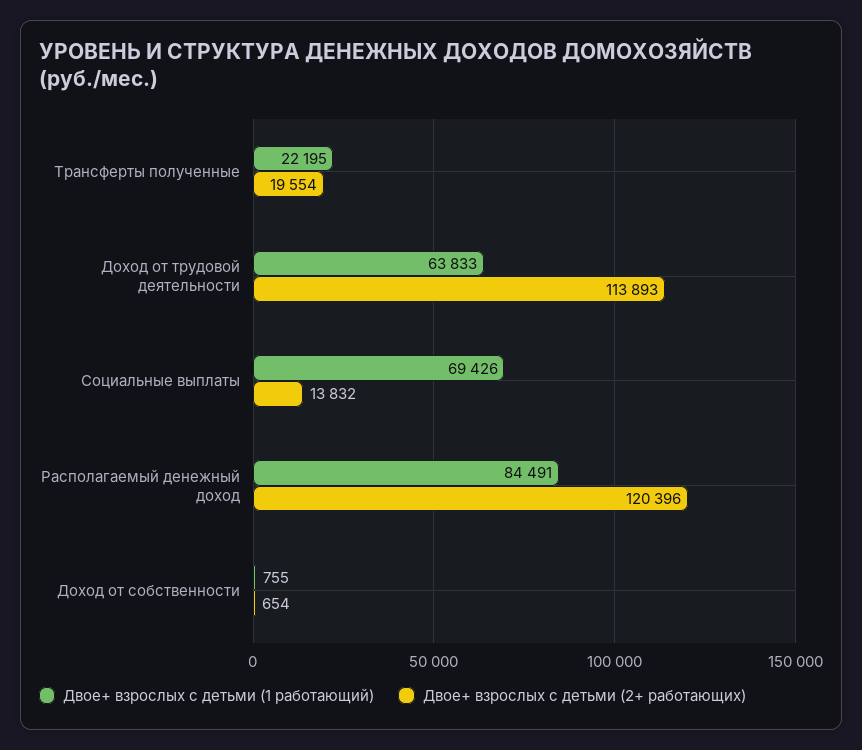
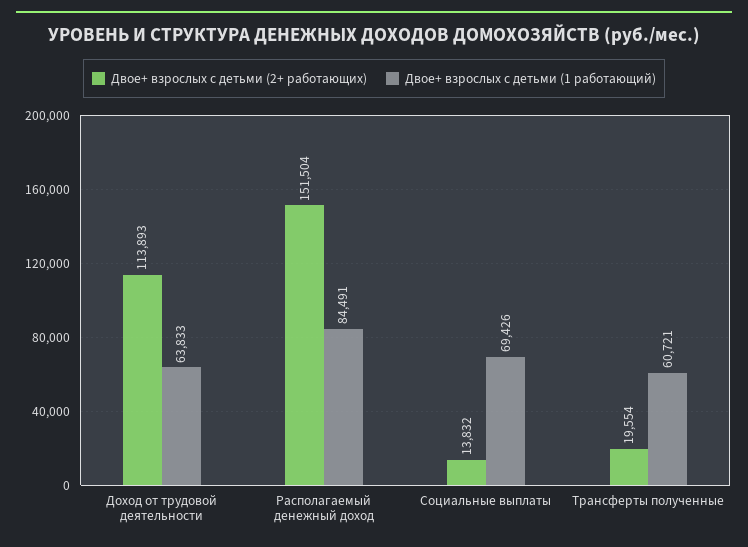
Двое+ взрослых с детьми (1 работающий), Трансферты полученные: 22195 -> 60721
Двое+ взрослых с детьми (2+ работающих), Располагаемый денежный доход: 120396 -> 151504
Двое+ взрослых с детьми (1 работающий), Доход от собственности: 755 -> none
Двое+ взрослых с детьми (2+ работающих), Доход от собственности: 654 -> none

